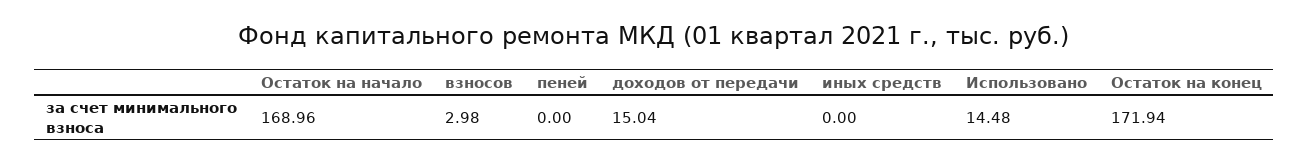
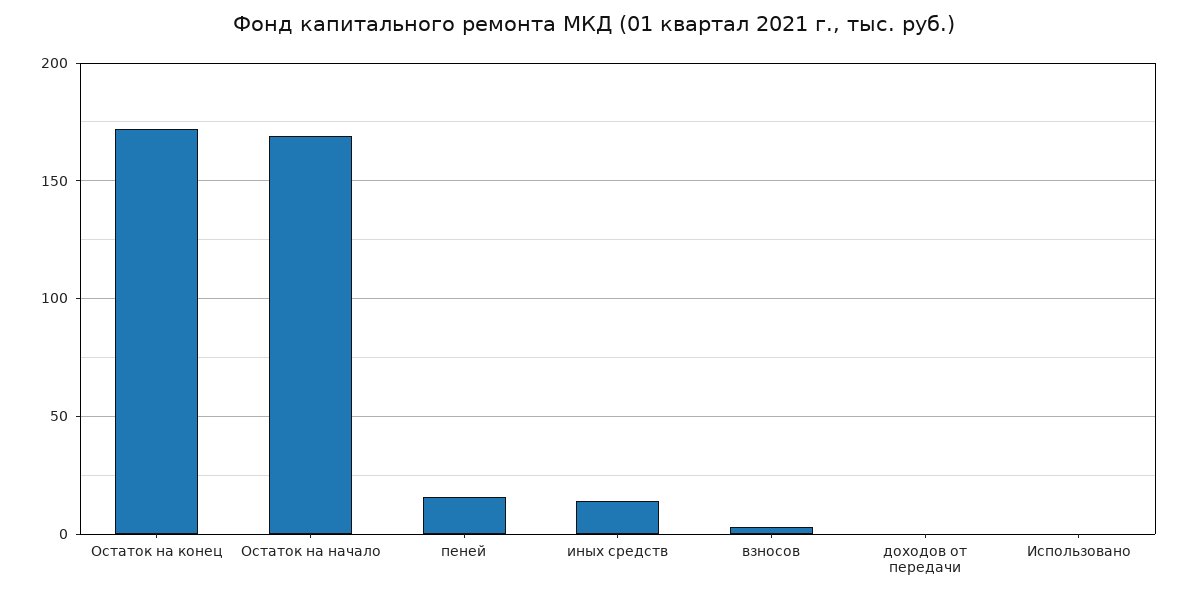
пеней: 0 -> 15
доходов от передачи: 15.04 -> 0
иных средств: 0 -> 15
Использовано: 14.48 -> 0

